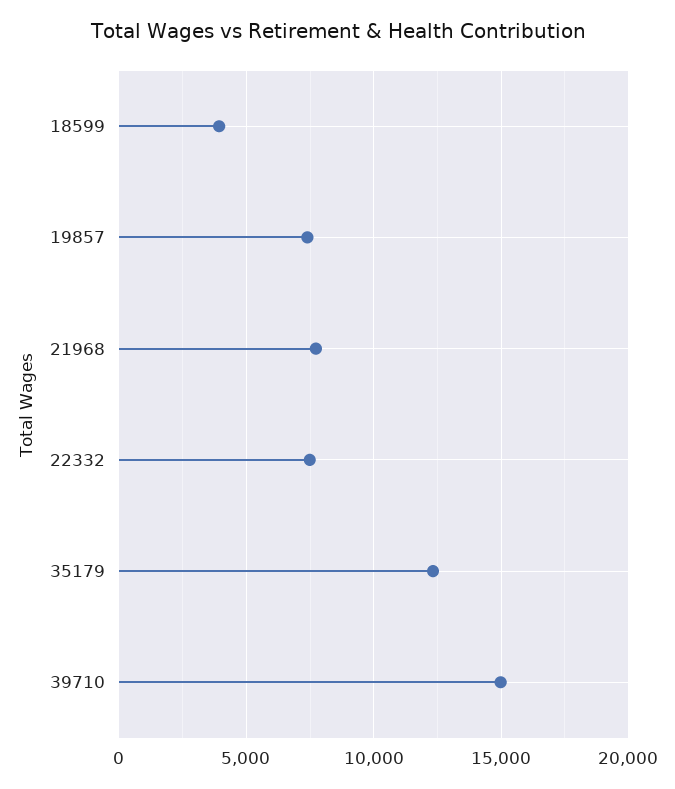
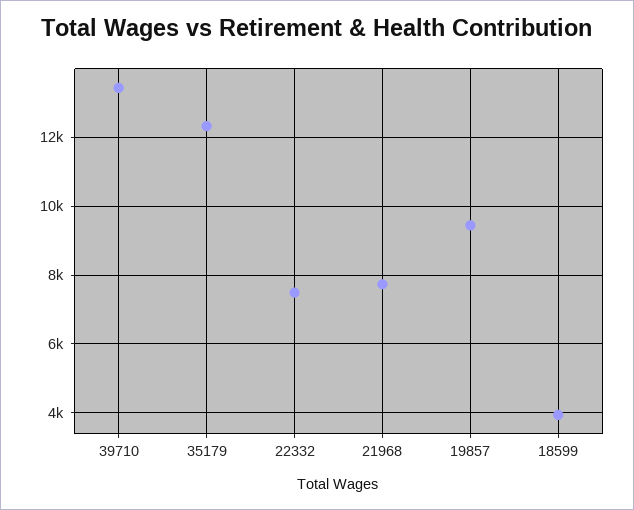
19857: 7500 -> 9400
39710: 15000 -> 13400

